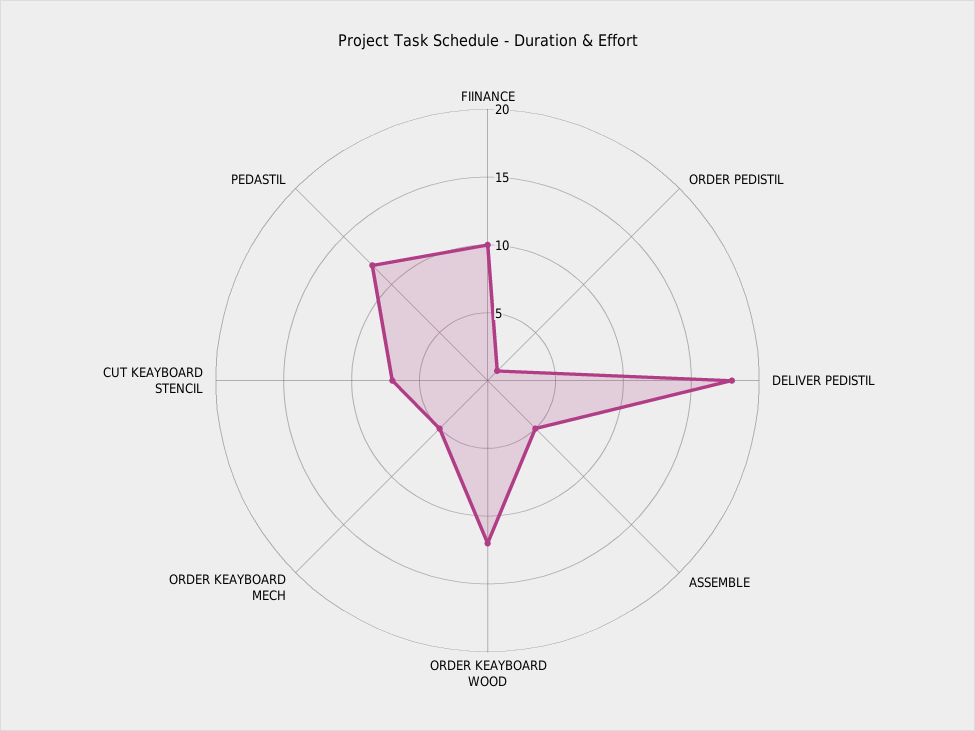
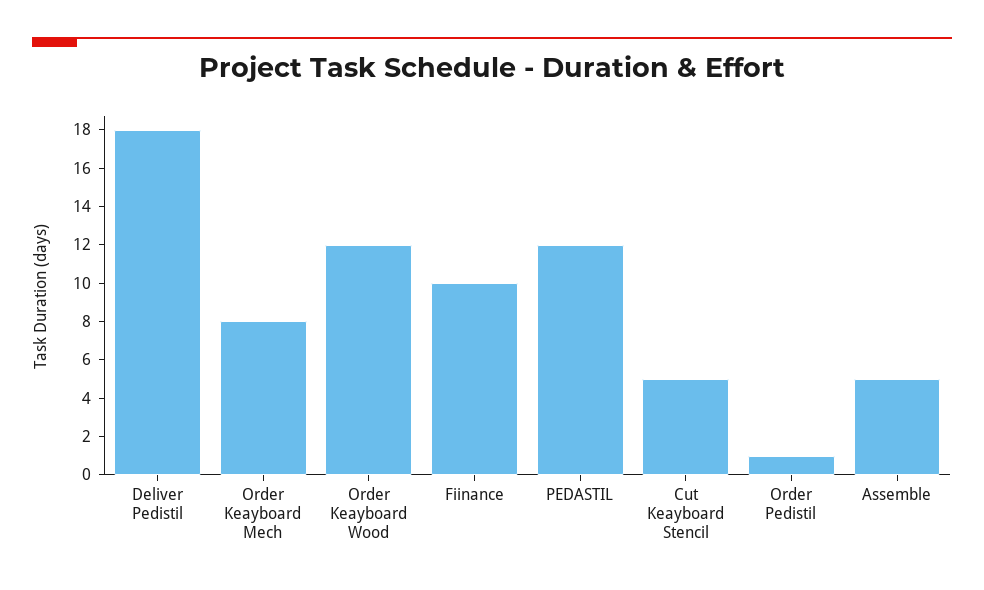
ORDER KEAYBOARD MECH: 5 -> 8
CUT KEAYBOARD STENCIL: 7 -> 5

